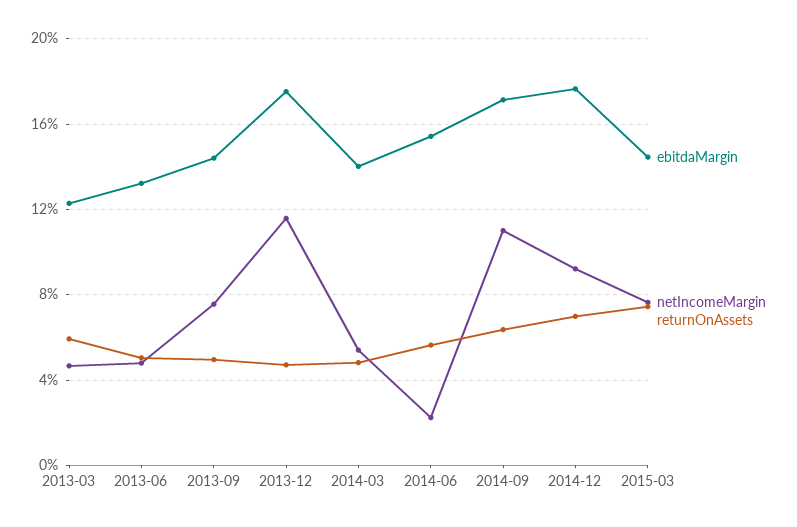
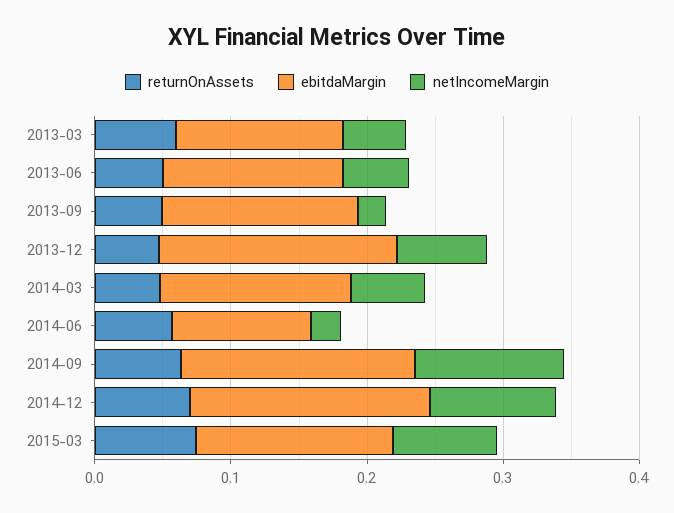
netIncomeMargin, 2013-09: 0.075 -> 0.02
netIncomeMargin, 2013-12: 0.115 -> 0.06
ebitdaMargin, 2014-06: 0.155 -> 0.1

